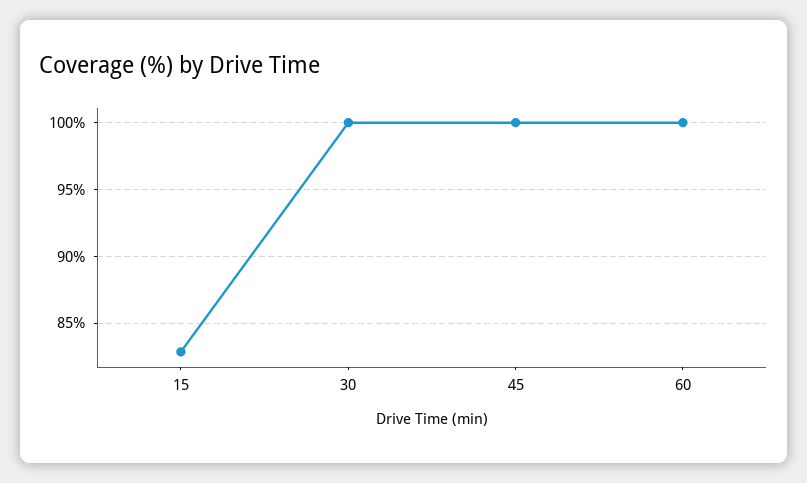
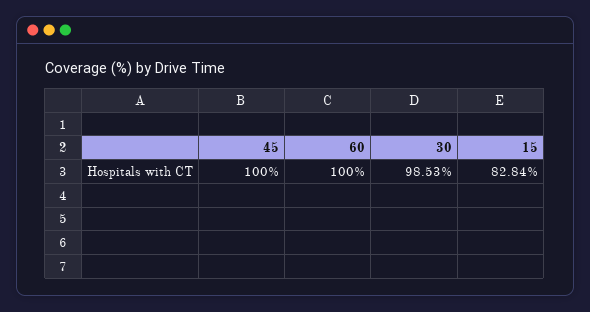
30: 100 -> 98.53

